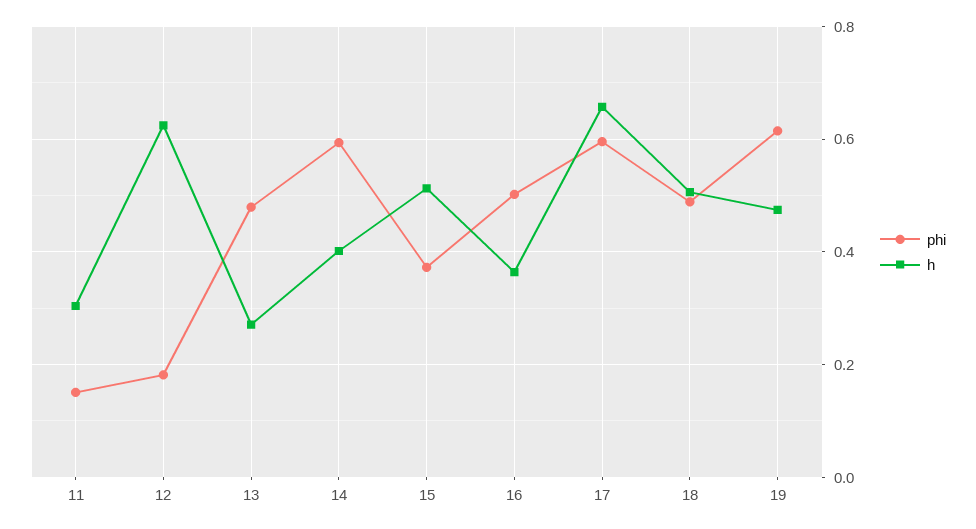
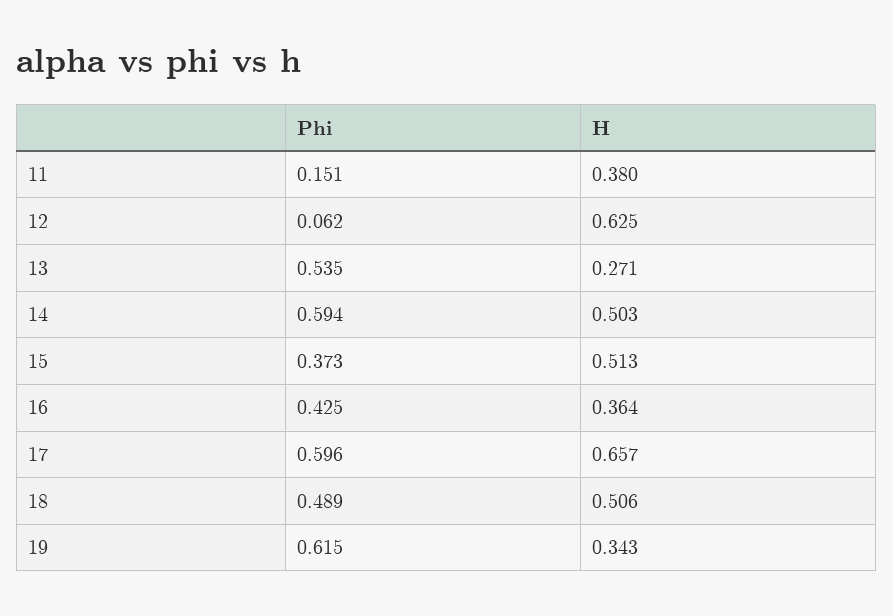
h, 11: 0.3 -> 0.38
phi, 12: 0.18 -> 0.062
phi, 13: 0.48 -> 0.535
h, 14: 0.4 -> 0.503
phi, 16: 0.5 -> 0.425
h, 19: 0.48 -> 0.343

